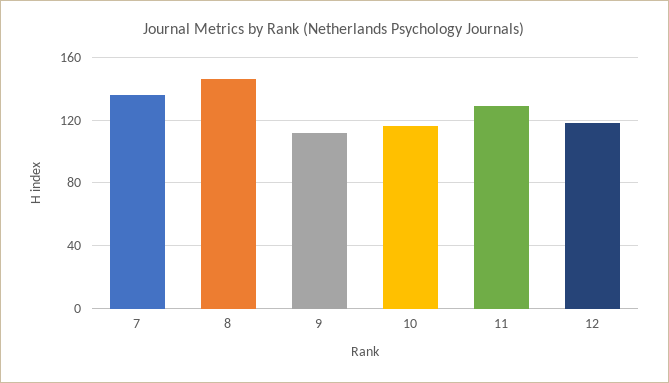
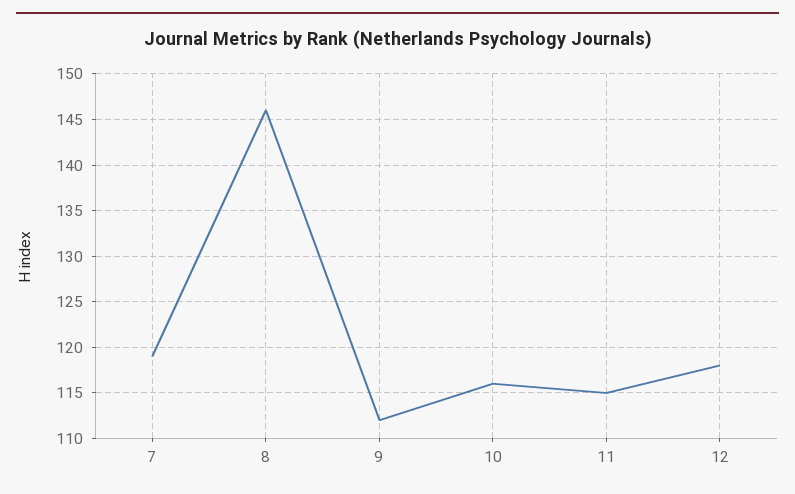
7: 135 -> 119
11: 130 -> 115

